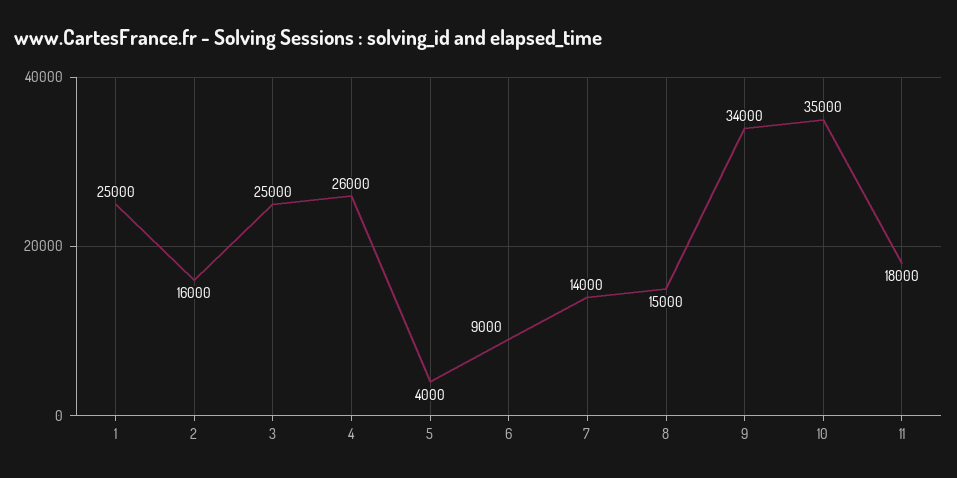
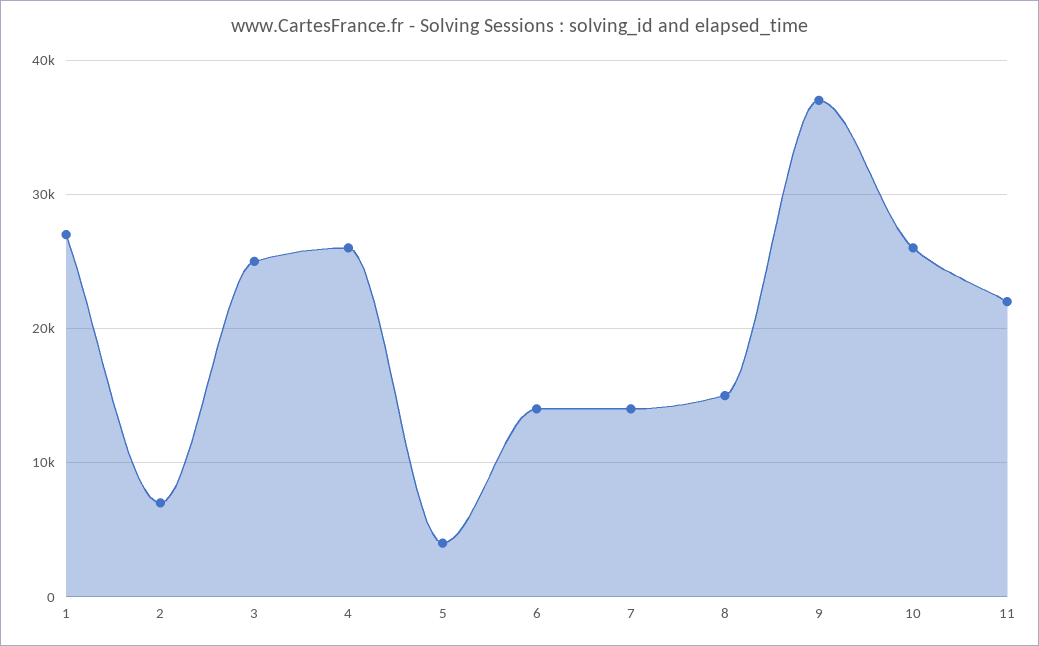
1: 25000 -> 27000
2: 16000 -> 7000
6: 9000 -> 14000
9: 34000 -> 37000
10: 35000 -> 26000
11: 18000 -> 22000

